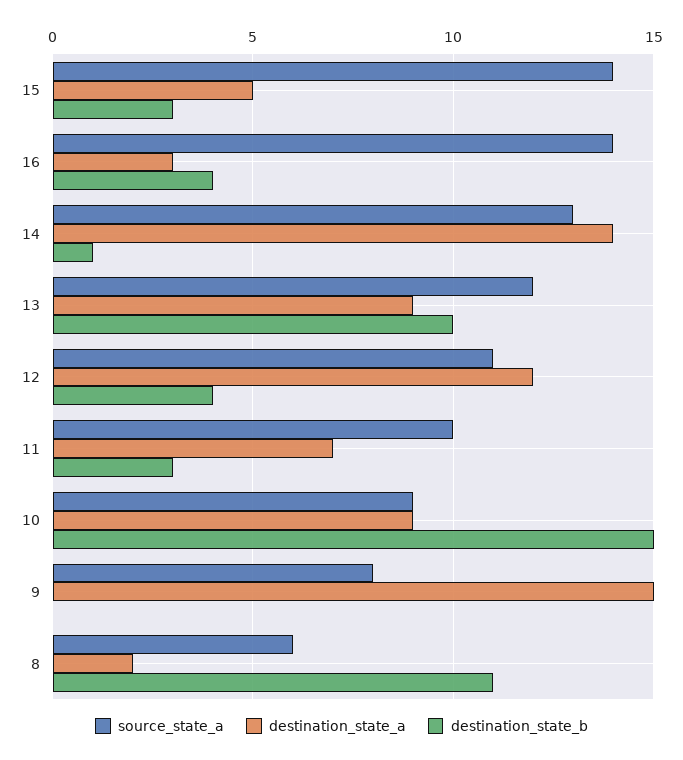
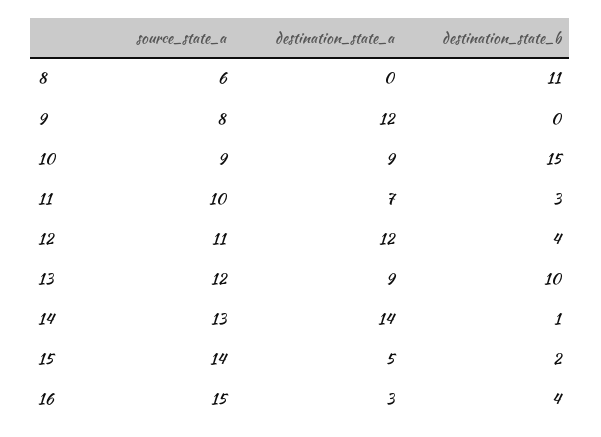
destination_state_b, 15: 3 -> 2
source_state_a, 16: 14 -> 15
destination_state_a, 9: 15 -> 12
destination_state_a, 8: 2 -> 0

